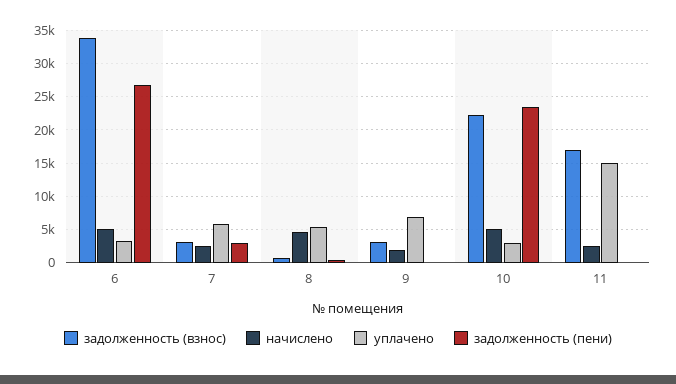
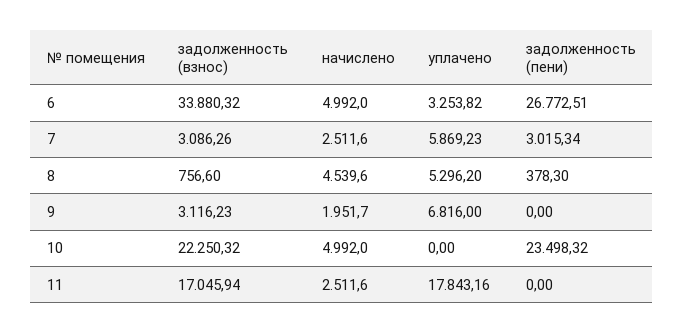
уплачено, 10: 3000 -> 0
уплачено, 11: 15000 -> 17843.16

